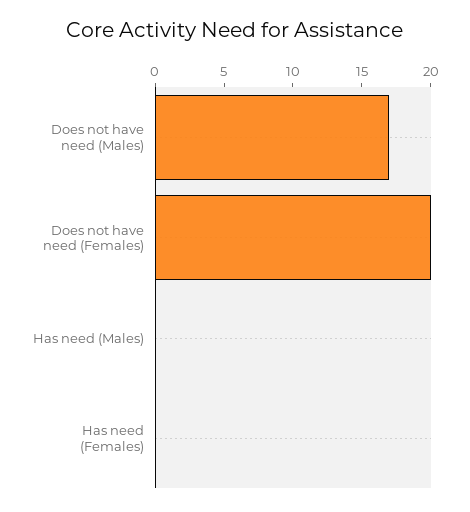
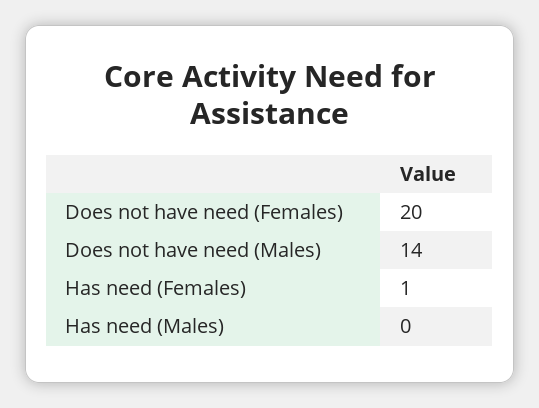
Does not have need (Males): 17 -> 14
Has need (Females): 0 -> 1

